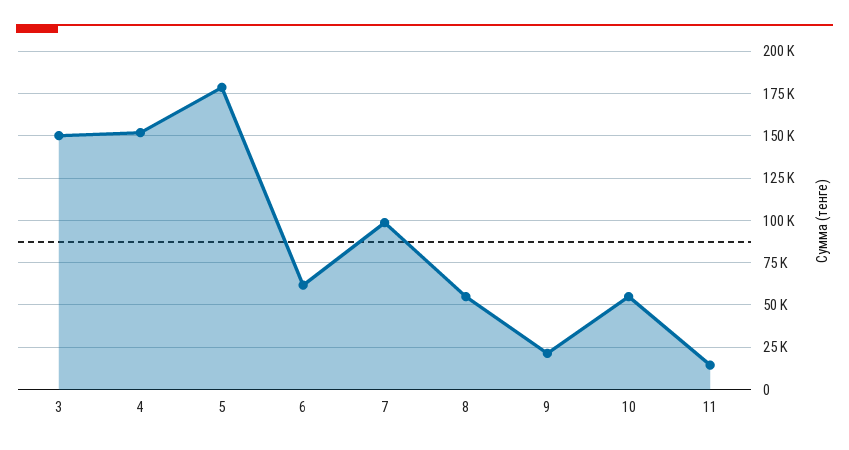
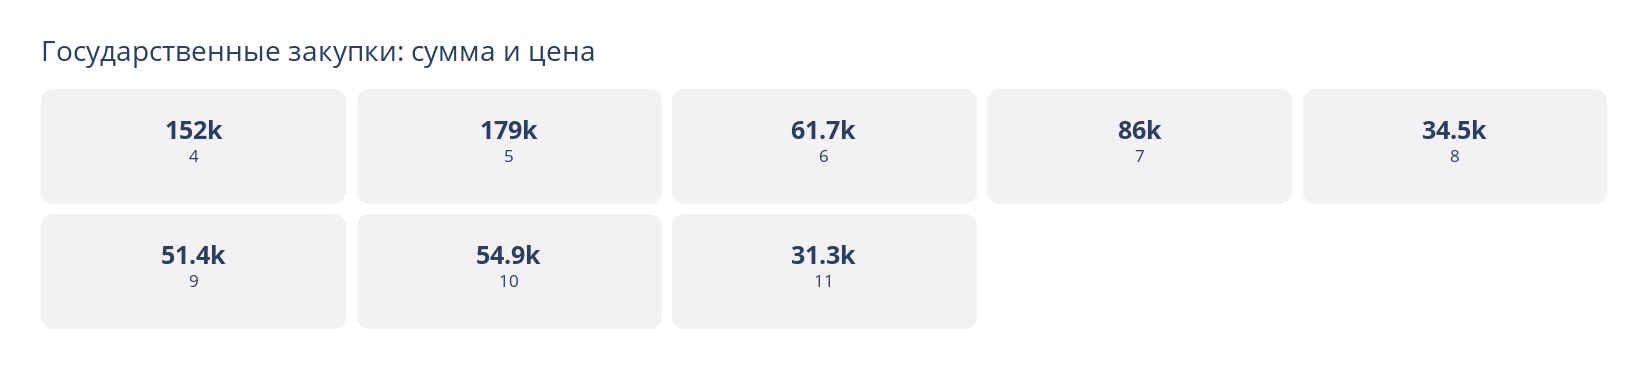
3: 150000 -> none
7: 100000 -> 86000
8: 55000 -> 34500
9: 20000 -> 51400
11: 15000 -> 31300

